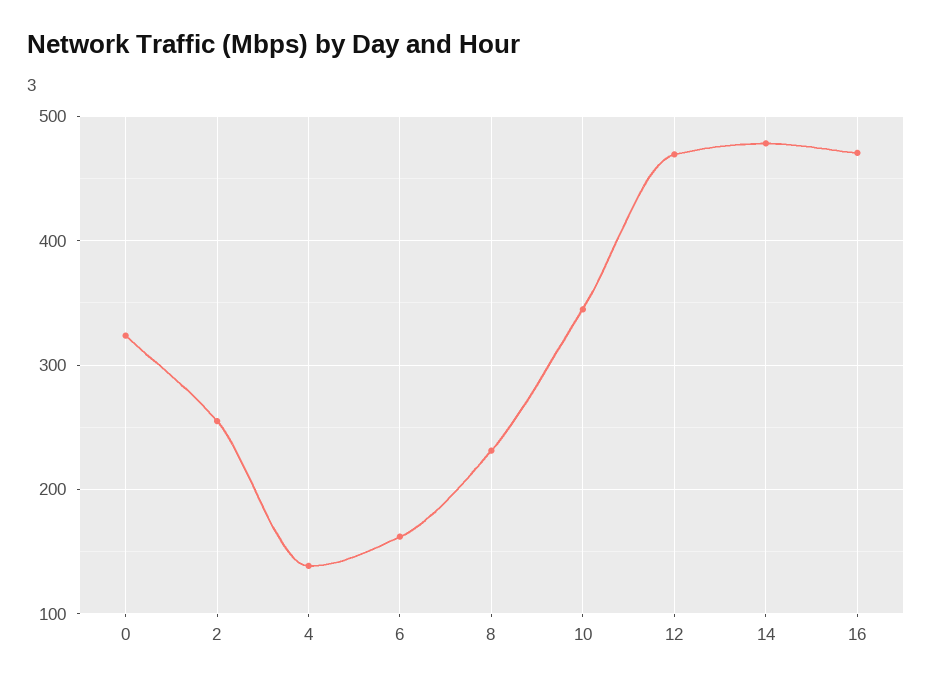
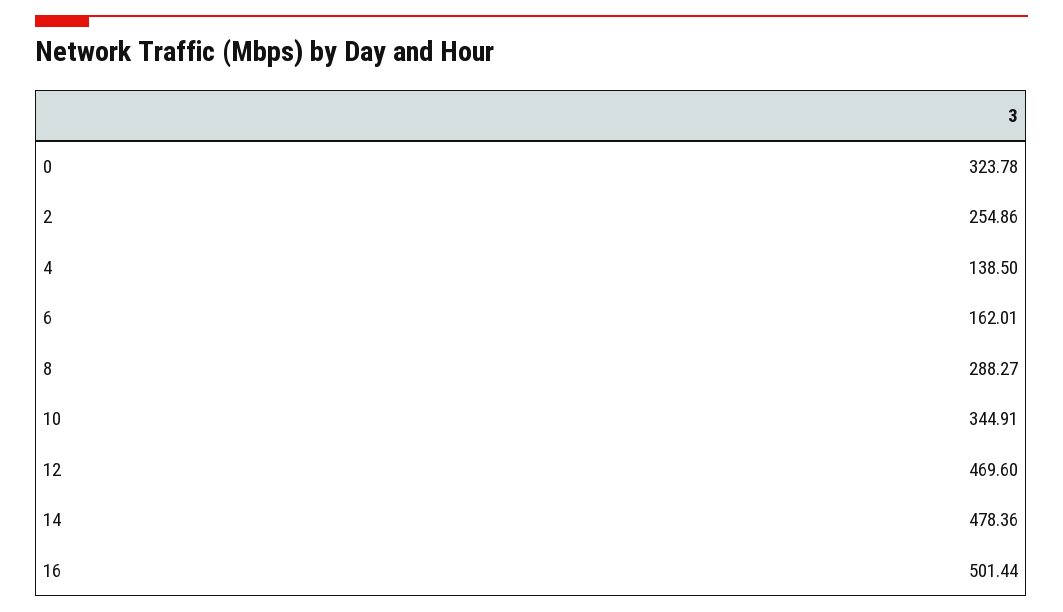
8: 230 -> 288.27
16: 470 -> 501.44

